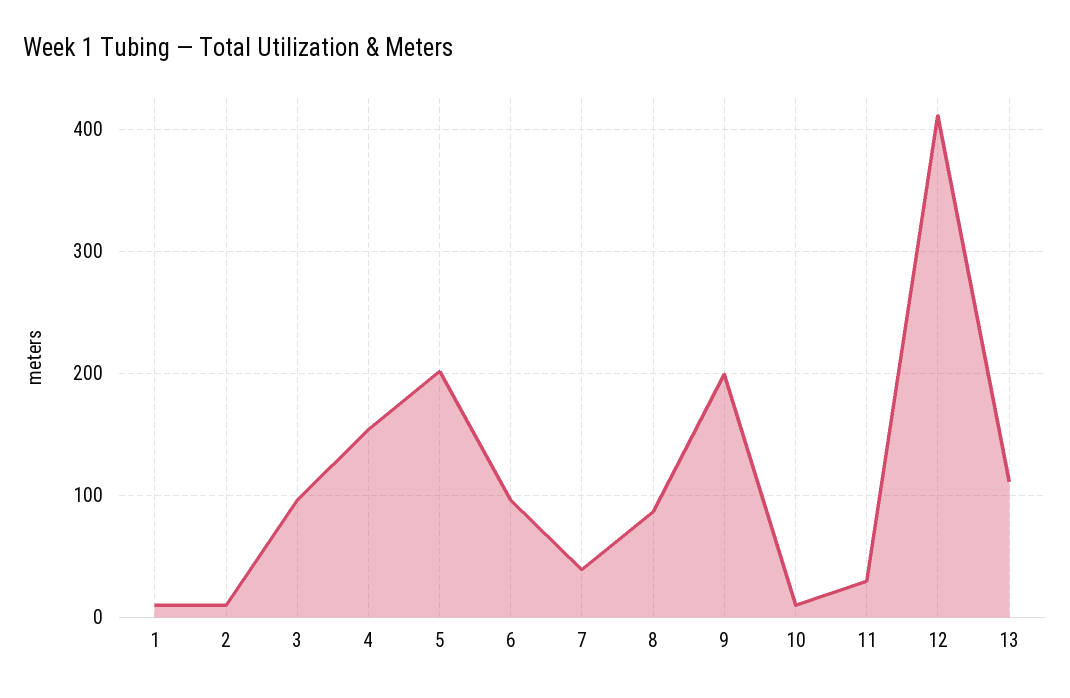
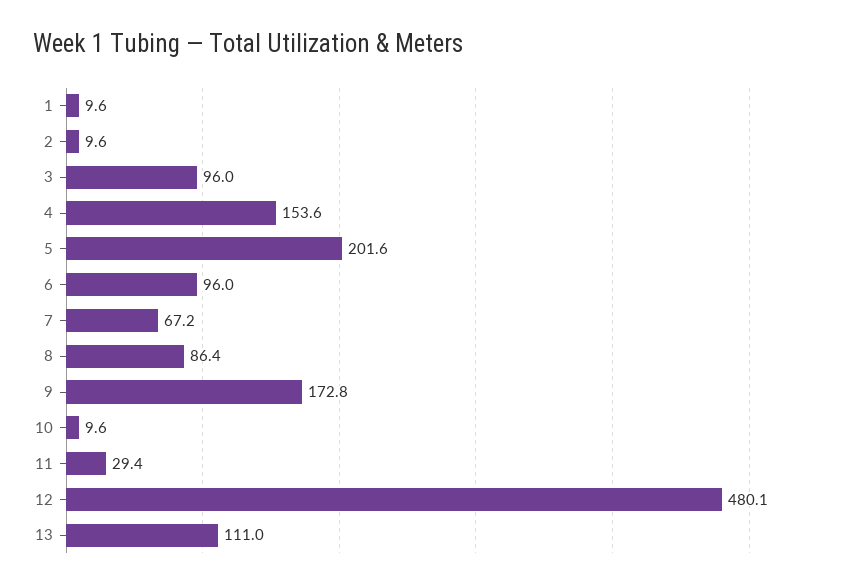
7: 40 -> 67.2
9: 200 -> 172.8
12: 410 -> 480.1

